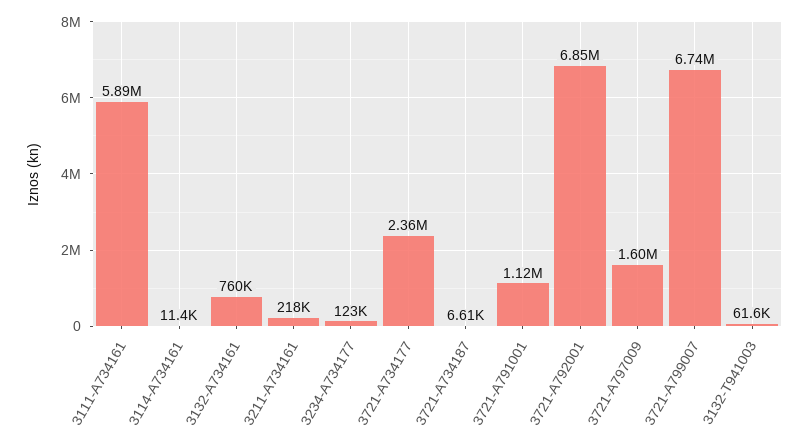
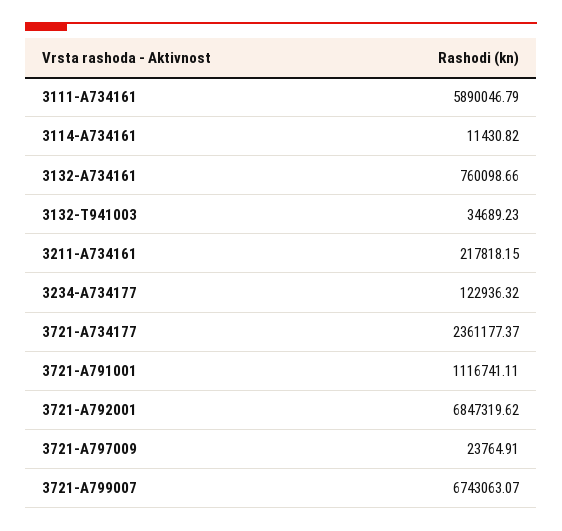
3721-A734187: 6610 -> none
3721-A797009: 1600000 -> 23764.91
3132-T941003: 61600 -> 34689.23

